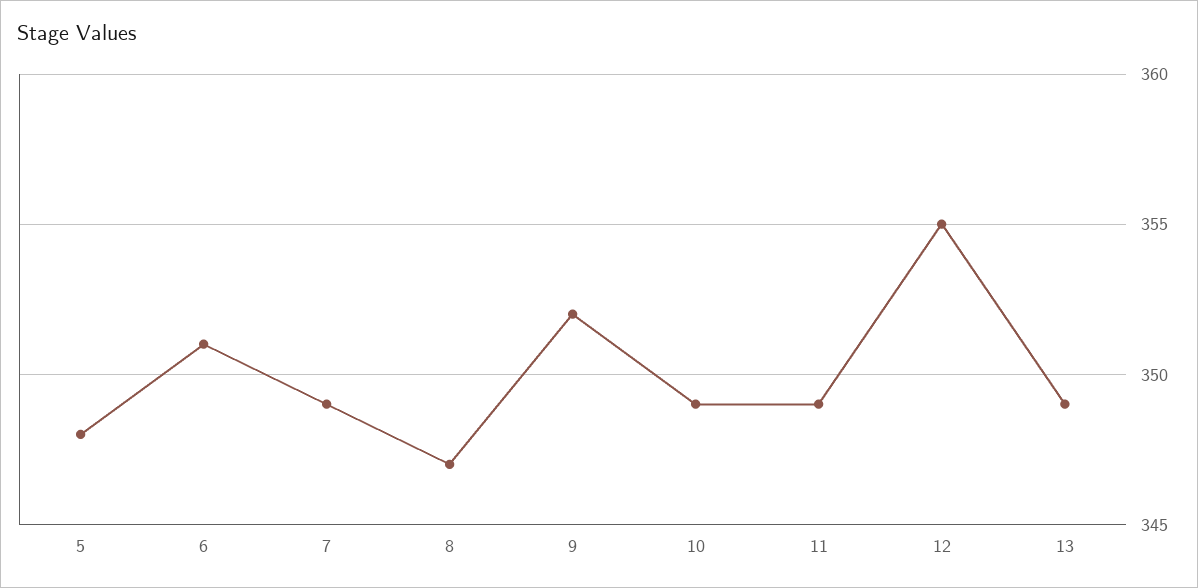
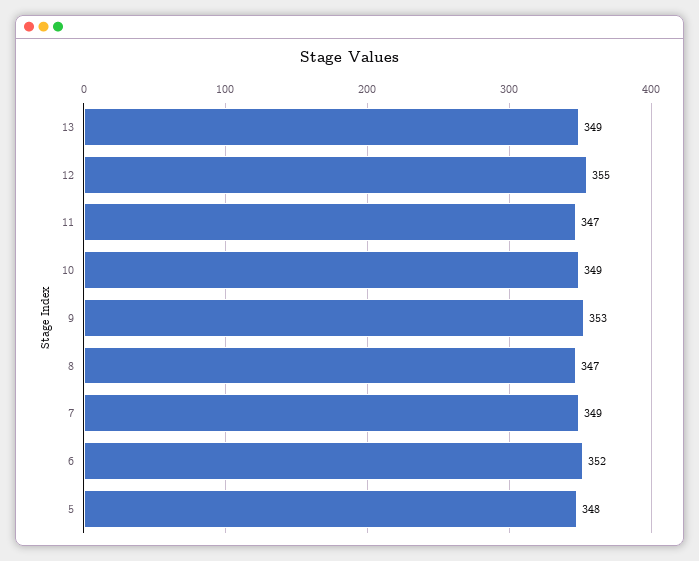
6: 351 -> 352
9: 352 -> 353
11: 349 -> 347

